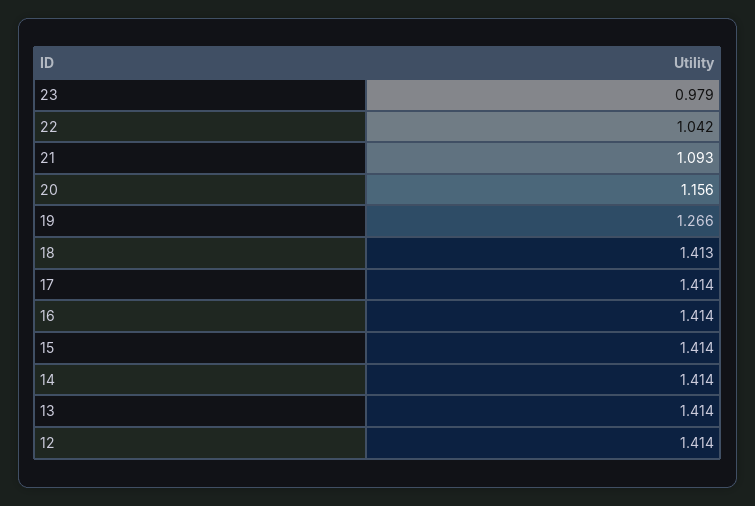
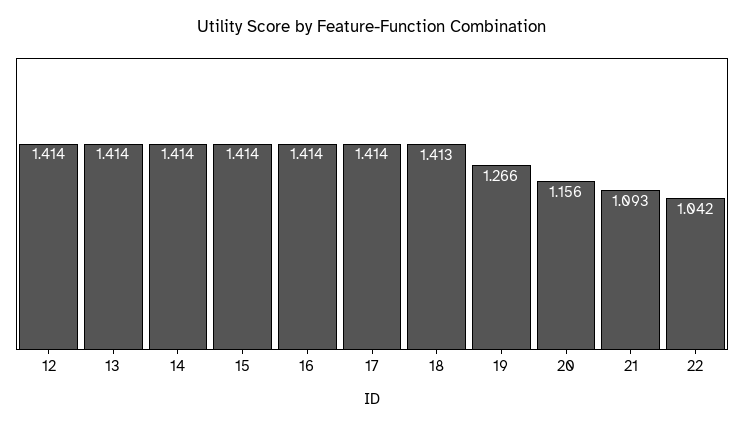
23: 0.979 -> none

